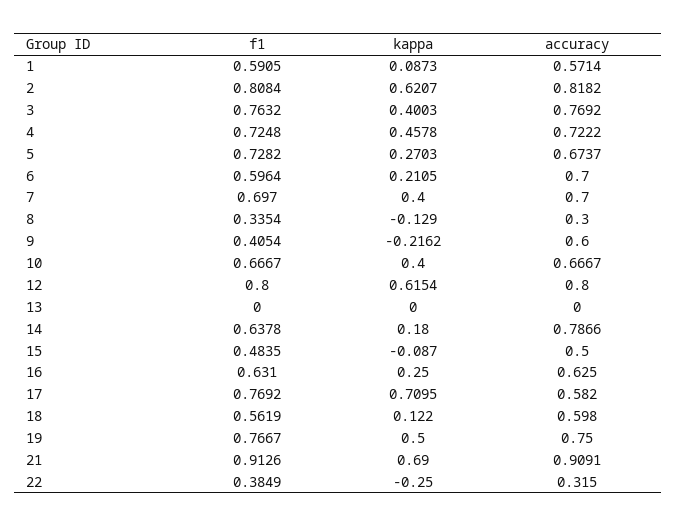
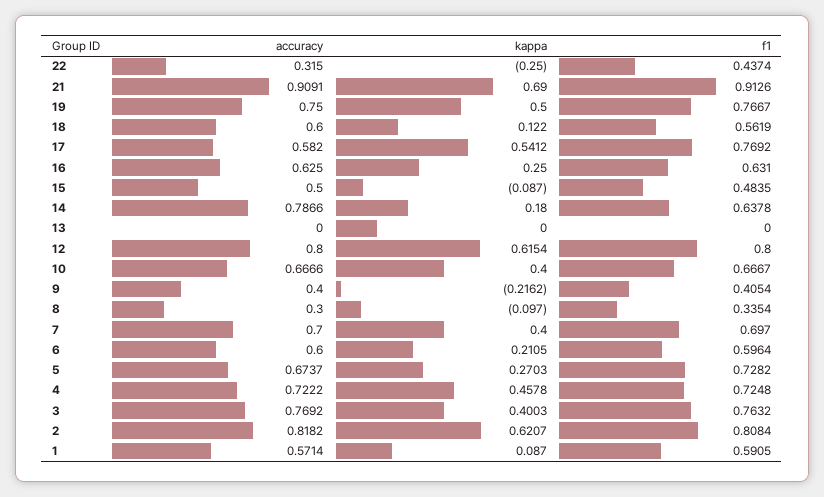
kappa, 1: 0.0873 -> 0.087
accuracy, 6: 0.7 -> 0.6
kappa, 8: -0.129 -> -0.097
accuracy, 9: 0.6 -> 0.4
accuracy, 10: 0.6667 -> 0.6666
kappa, 17: 0.7095 -> 0.5412
accuracy, 18: 0.598 -> 0.6
f1, 22: 0.3849 -> 0.4374

